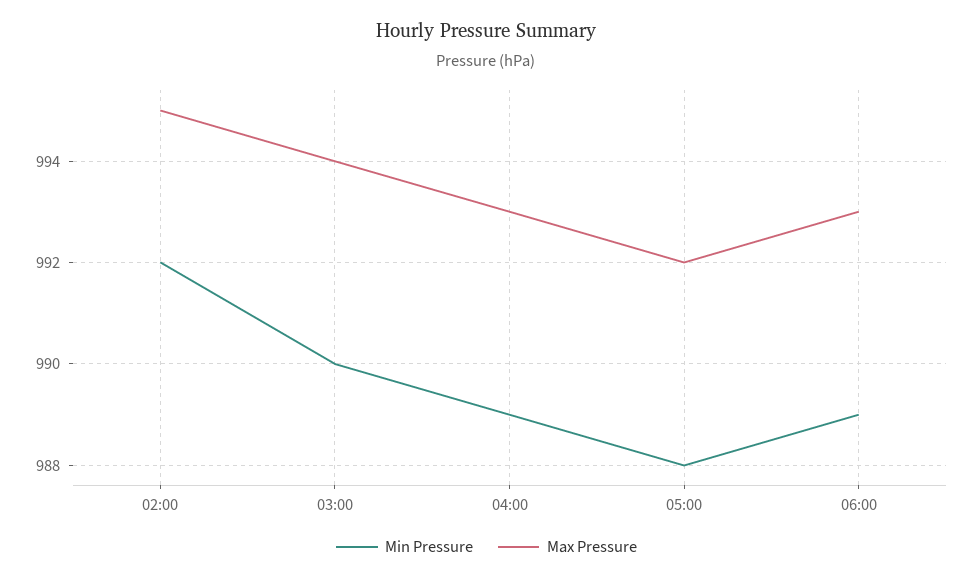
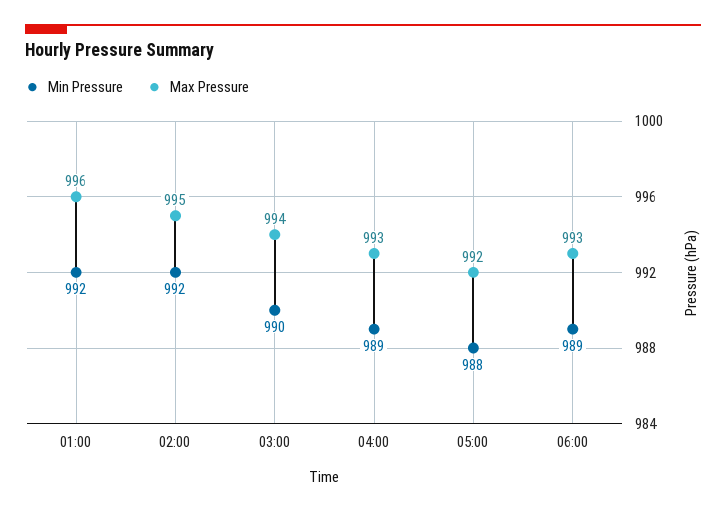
Min Pressure, 01:00: none -> 992
Max Pressure, 01:00: none -> 996

